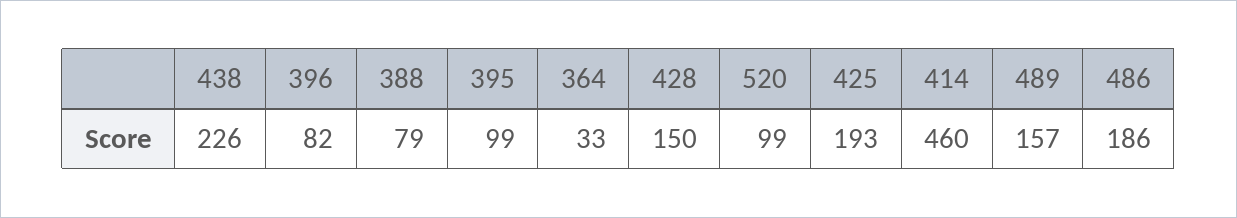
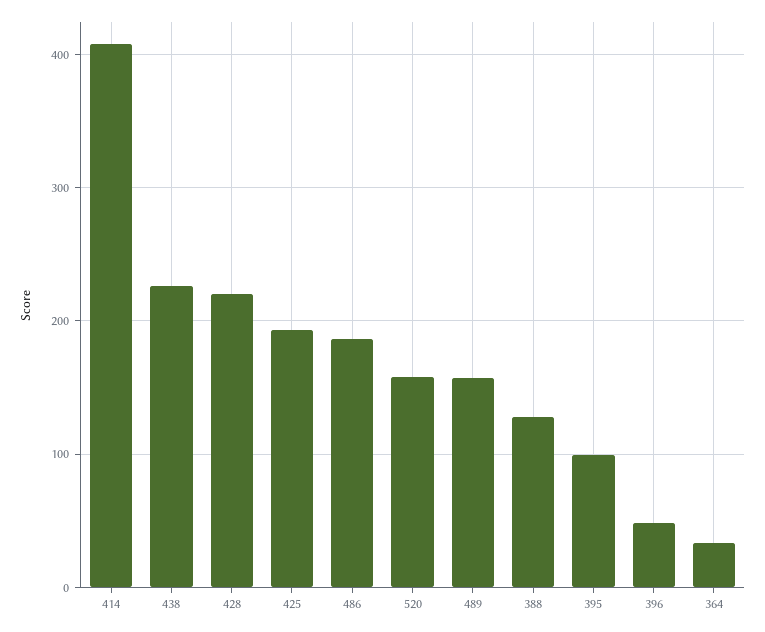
396: 82 -> 50
388: 79 -> 130
428: 150 -> 220
520: 99 -> 160
414: 460 -> 410

